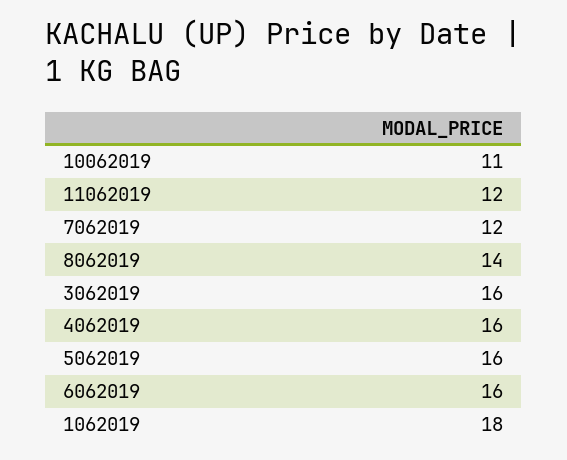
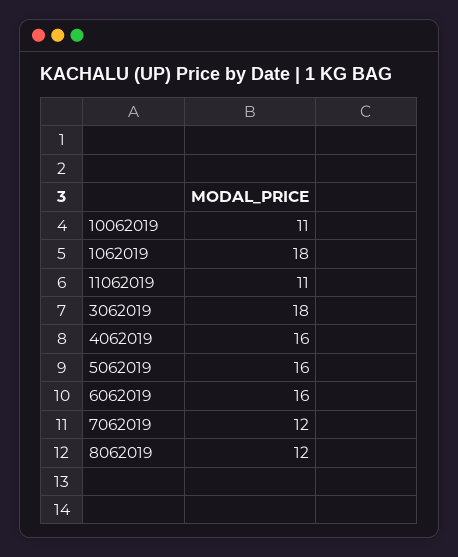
11062019: 12 -> 11
8062019: 14 -> 12
3062019: 16 -> 18

